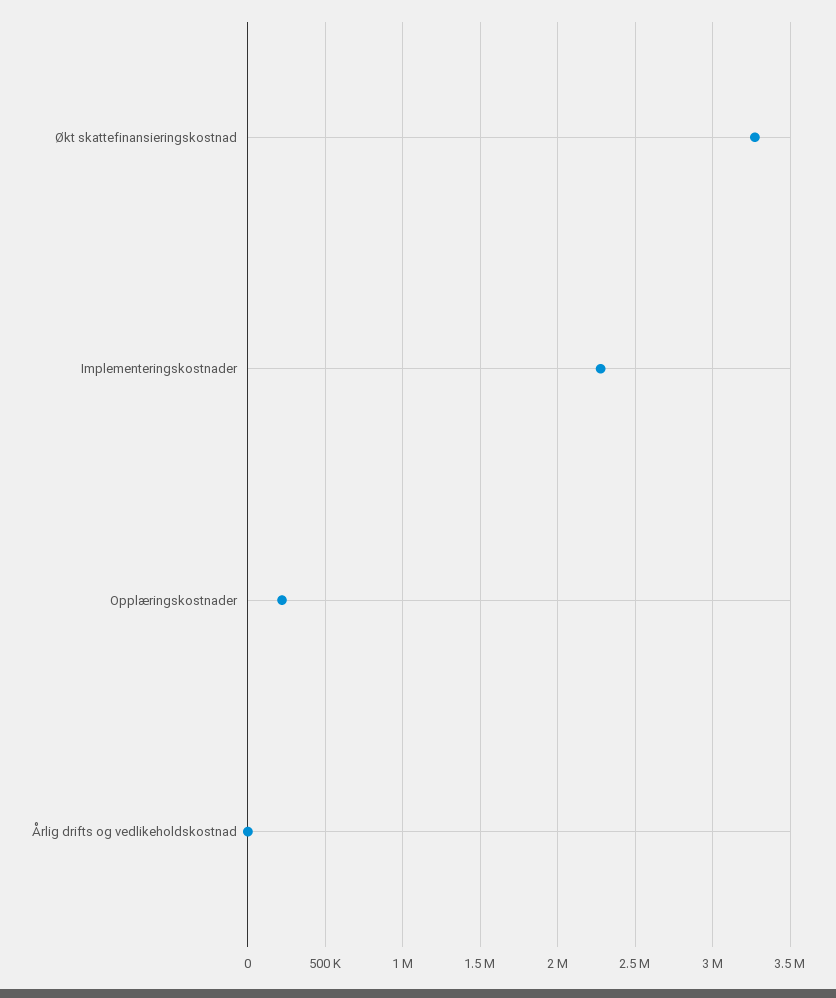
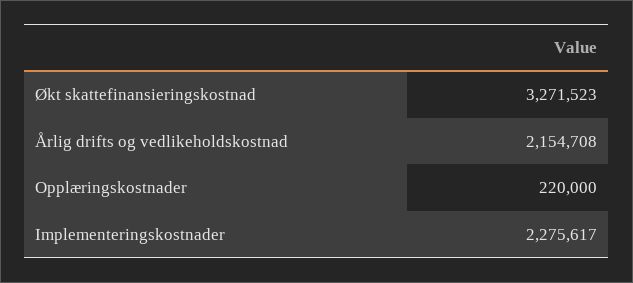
Årlig drifts og vedlikeholdskostnad: 0 -> 2154708

